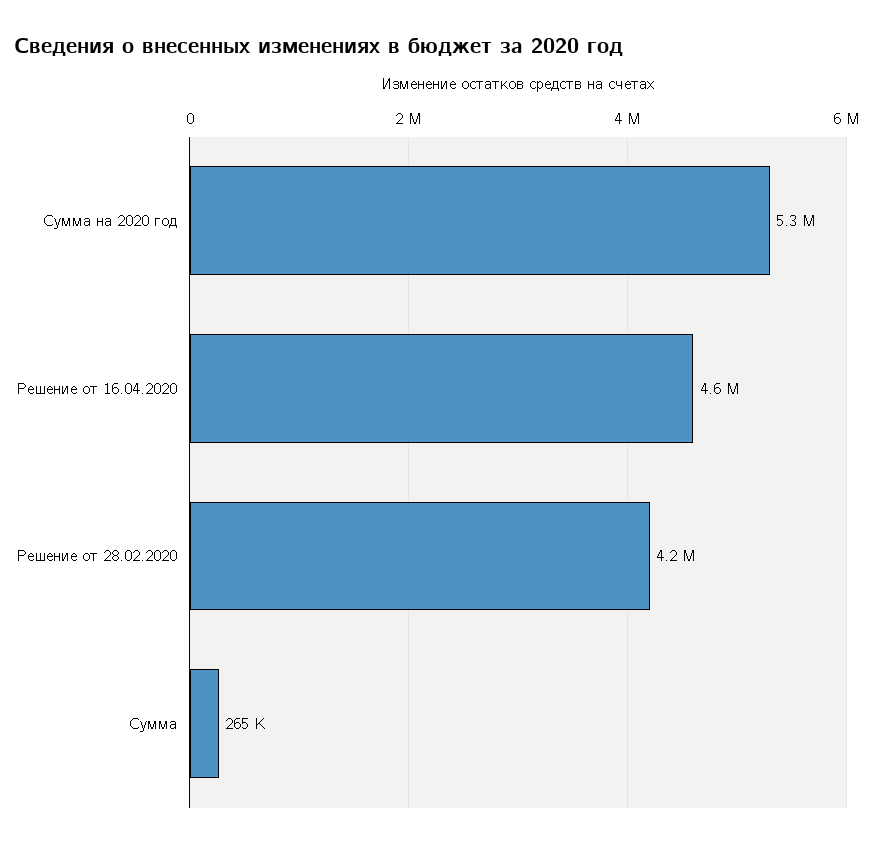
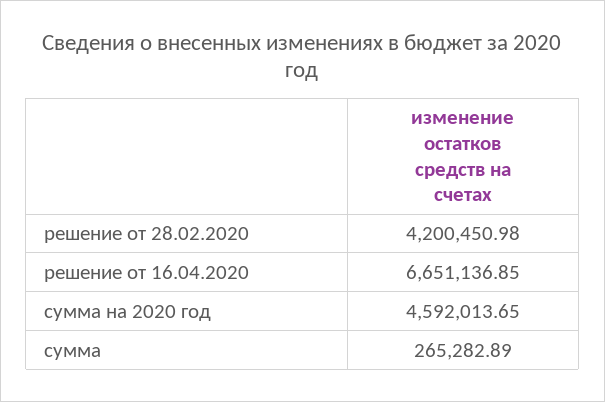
Сумма на 2020 год: 5300000 -> 4592013.65
Решение от 16.04.2020: 4600000 -> 6651136.85

